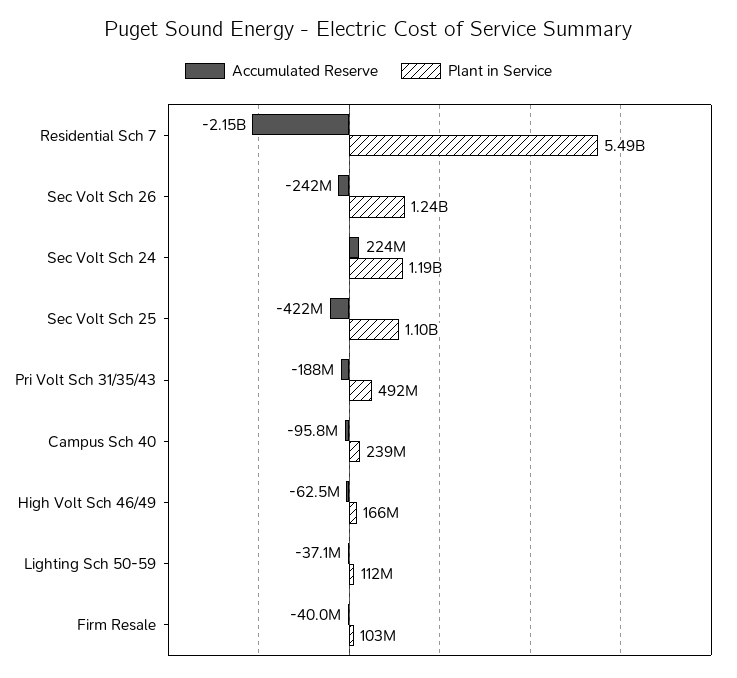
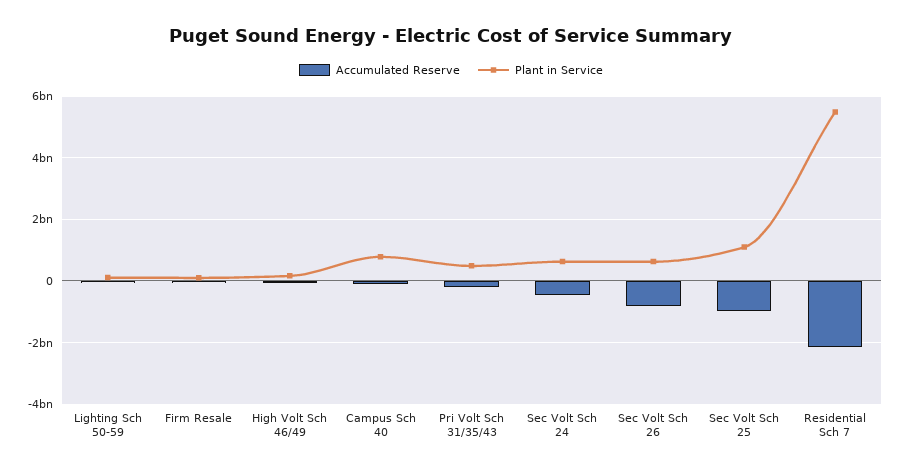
Accumulated Reserve, Sec Volt Sch 26: -242000000 -> -800000000
Plant in Service, Sec Volt Sch 26: 1240000000 -> 600000000
Accumulated Reserve, Sec Volt Sch 24: 224000000 -> -400000000
Plant in Service, Sec Volt Sch 24: 1190000000 -> 600000000
Accumulated Reserve, Sec Volt Sch 25: -422000000 -> -1000000000
Plant in Service, Campus Sch 40: 239000000 -> 800000000

